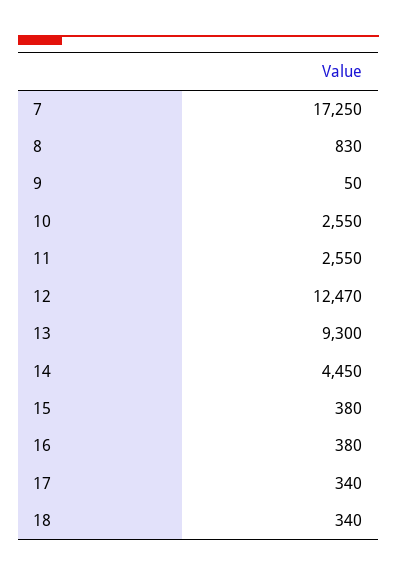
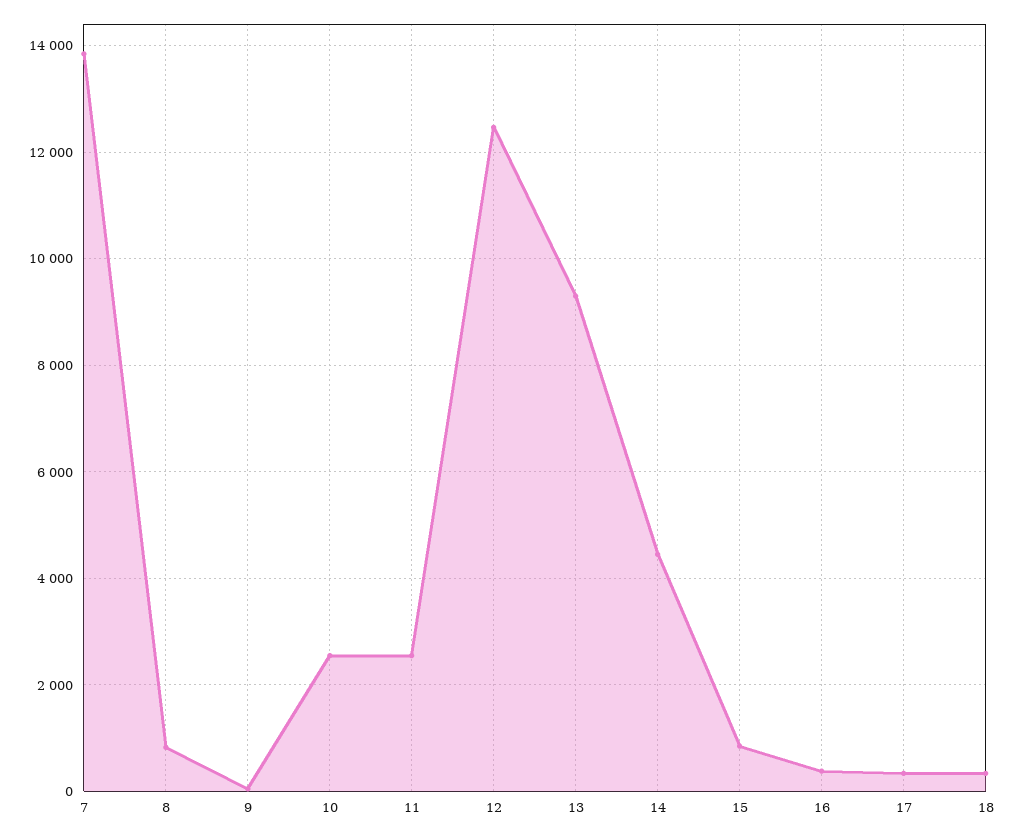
7: 17250 -> 13800
15: 380 -> 800

